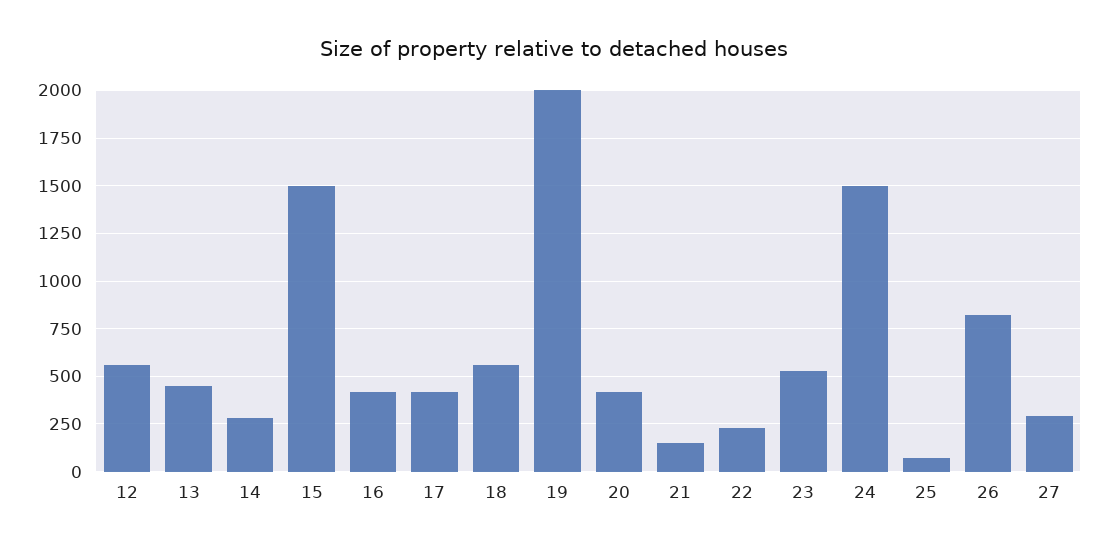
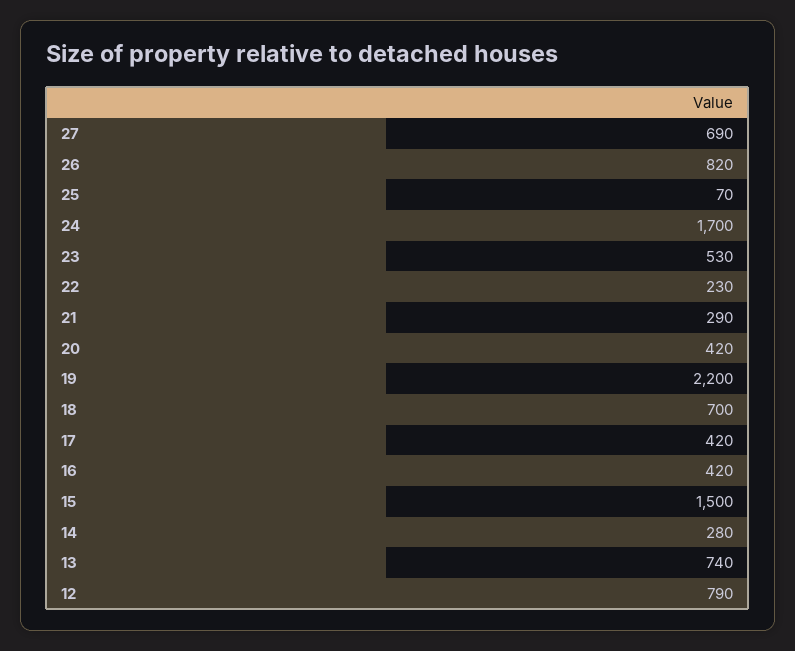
12: 550 -> 790
13: 450 -> 740
18: 550 -> 700
19: 2000 -> 2200
21: 150 -> 290
24: 1500 -> 1700
27: 300 -> 690

